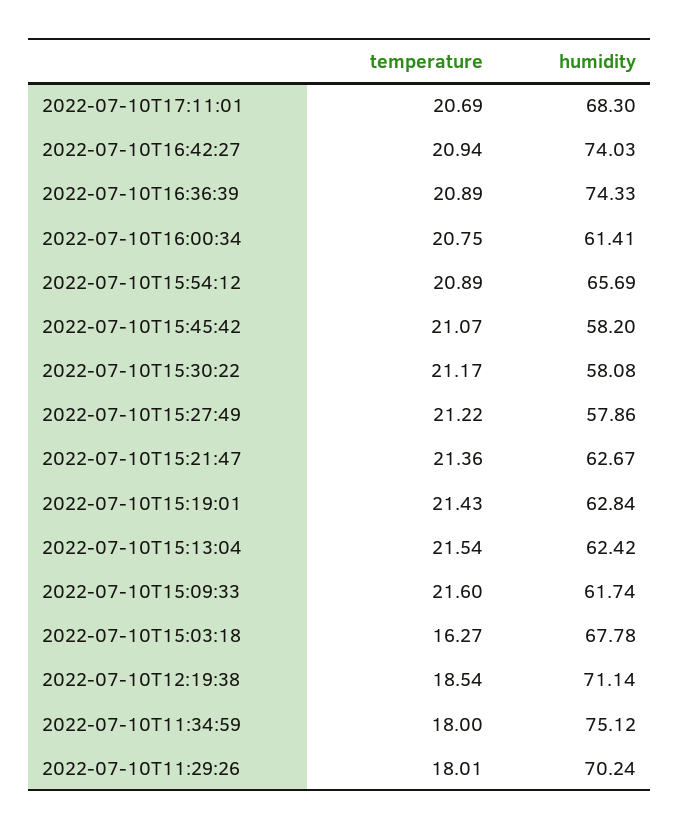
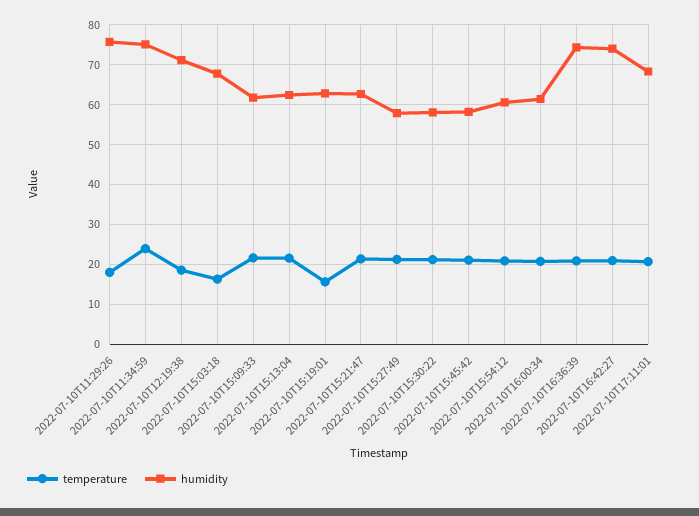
humidity, 2022-07-10T15:54:12: 65.69 -> 60
temperature, 2022-07-10T15:19:01: 21.43 -> 16
temperature, 2022-07-10T11:34:59: 18 -> 24
humidity, 2022-07-10T11:29:26: 70.24 -> 76

